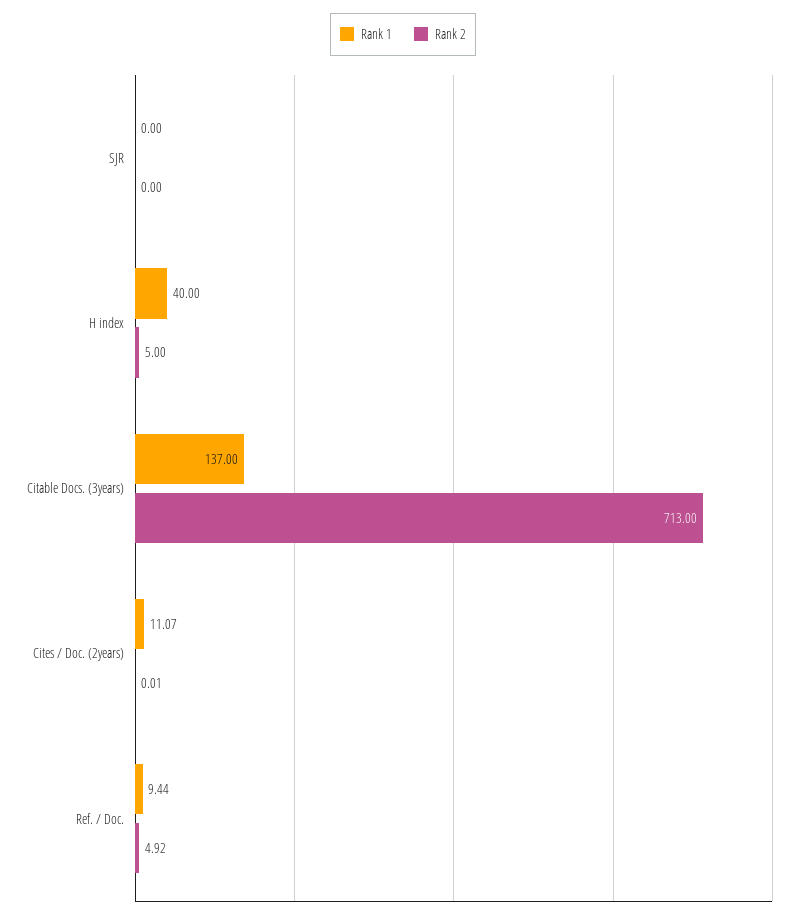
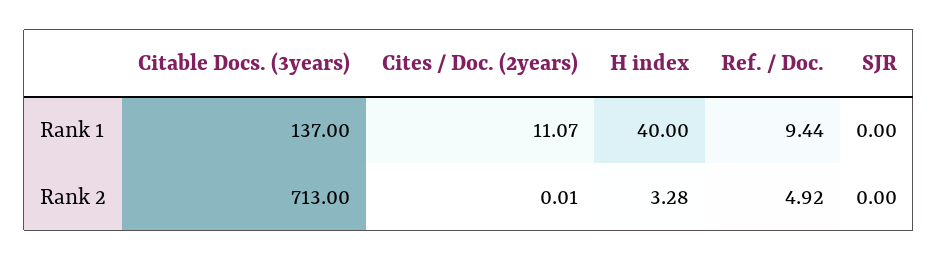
Rank 2, H index: 5 -> 3.28

